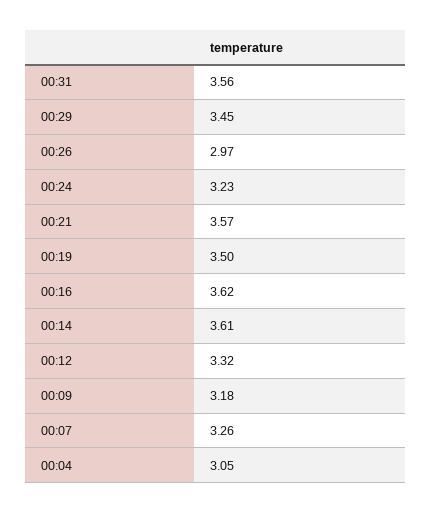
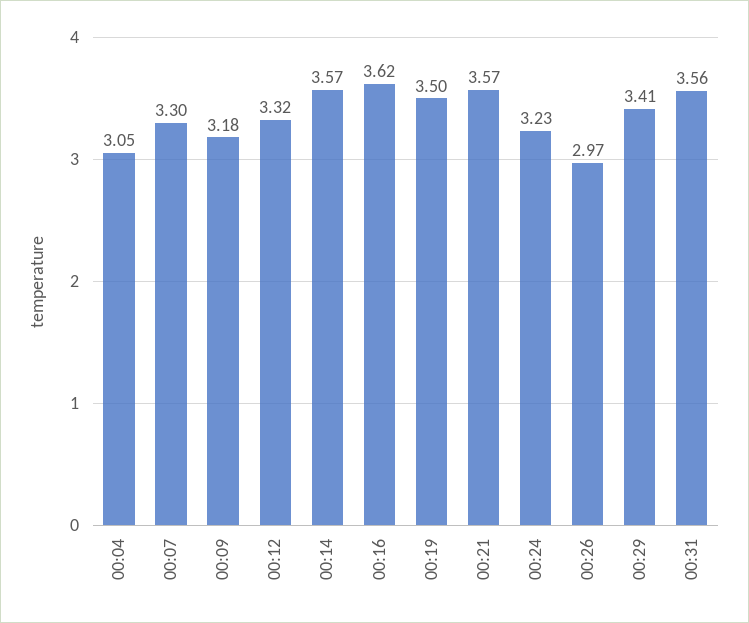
00:29: 3.45 -> 3.41
00:14: 3.61 -> 3.57
00:07: 3.26 -> 3.3

